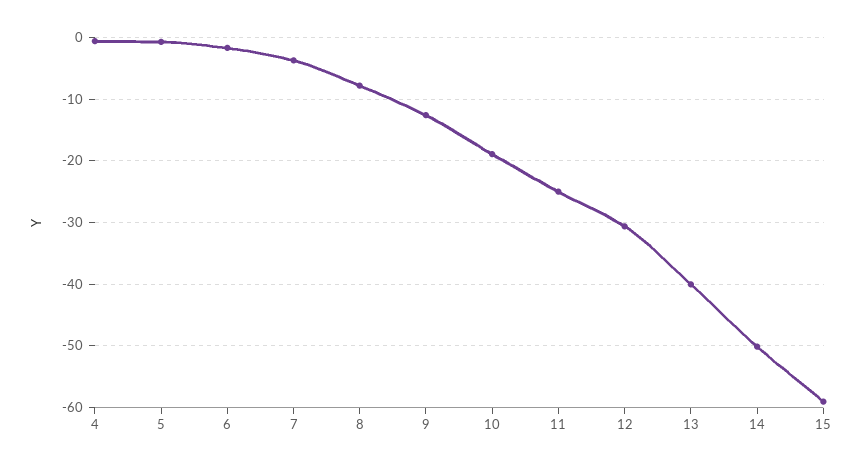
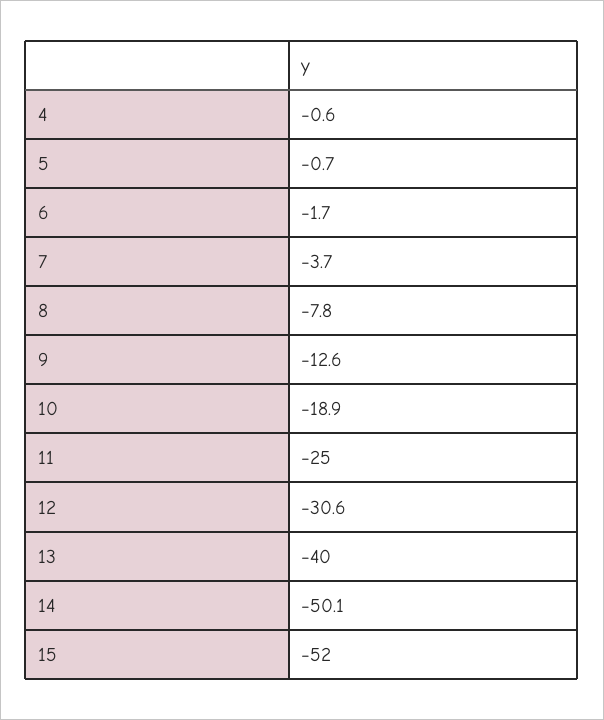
15: -59 -> -52

